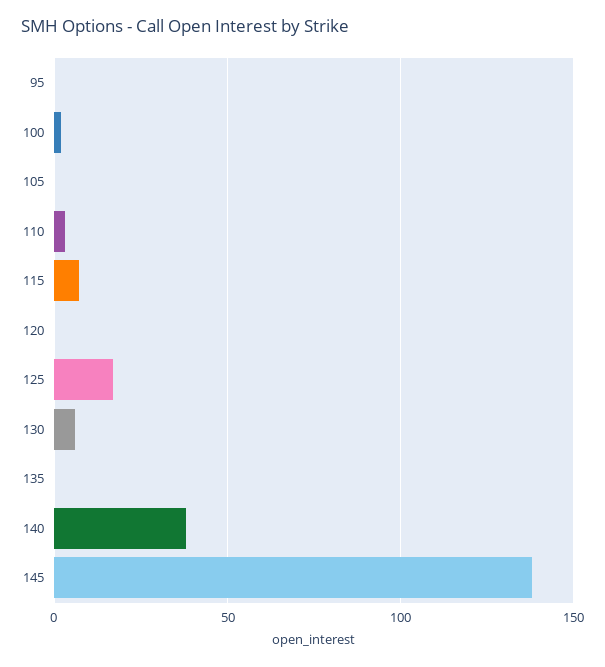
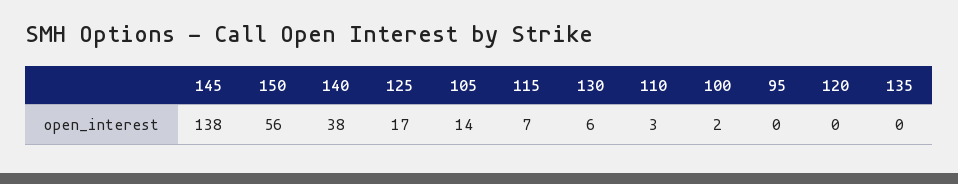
105: 0 -> 14
150: none -> 56

